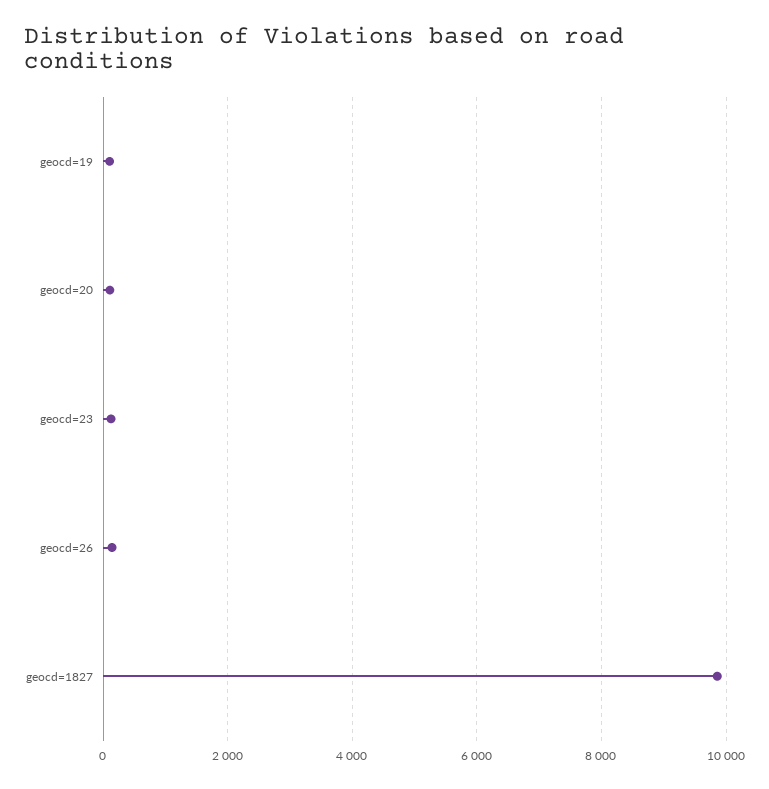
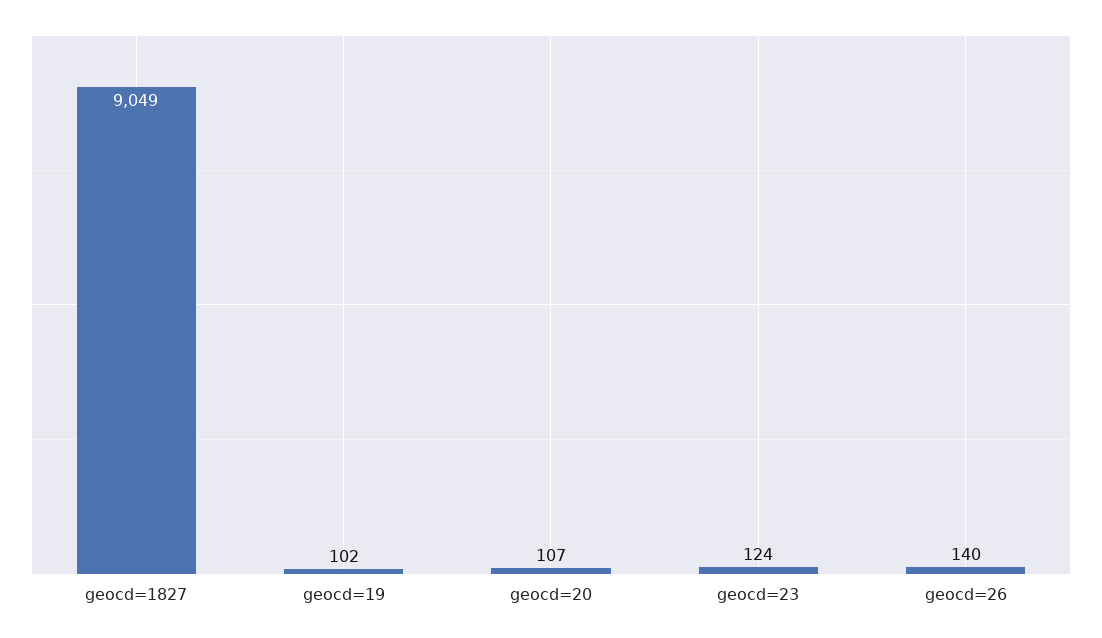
geocd=1827: 9800 -> 9049

